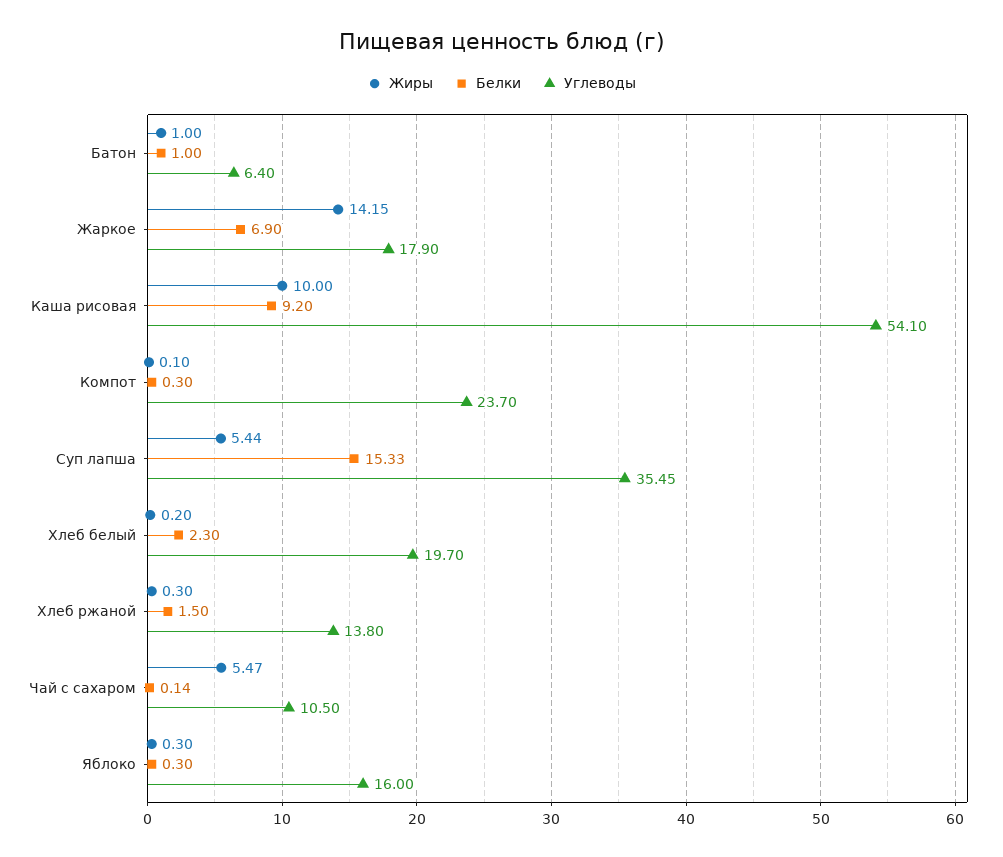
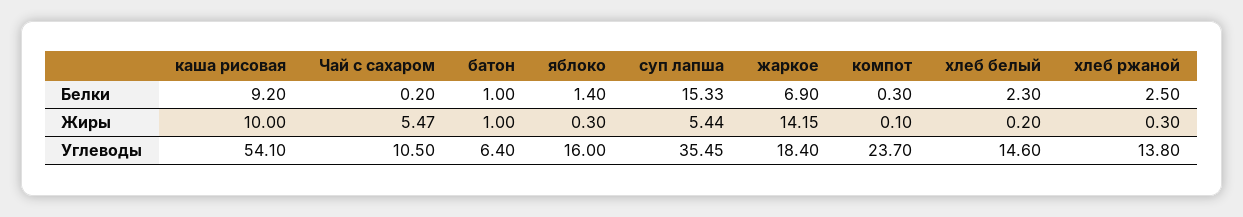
Углеводы, Жаркое: 17.9 -> 18.4
Углеводы, Хлеб белый: 19.7 -> 14.6
Белки, Хлеб ржаной: 1.5 -> 2.5
Белки, Чай с сахаром: 0.14 -> 0.2
Белки, Яблоко: 0.3 -> 1.4

